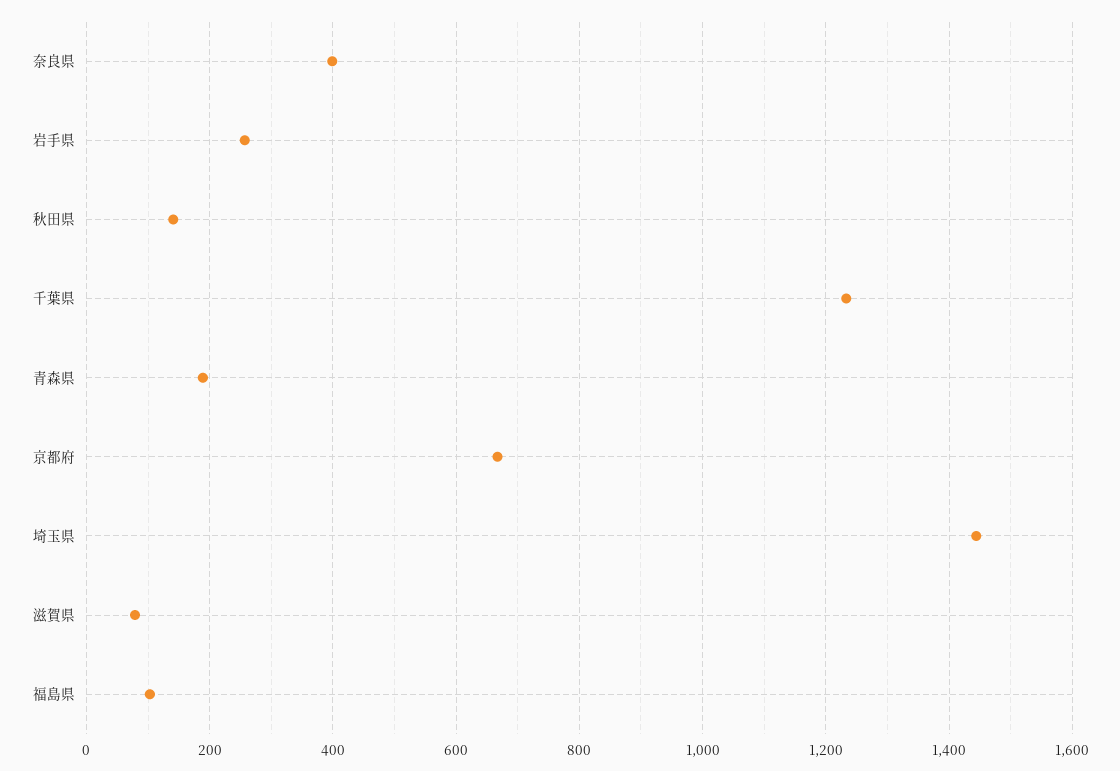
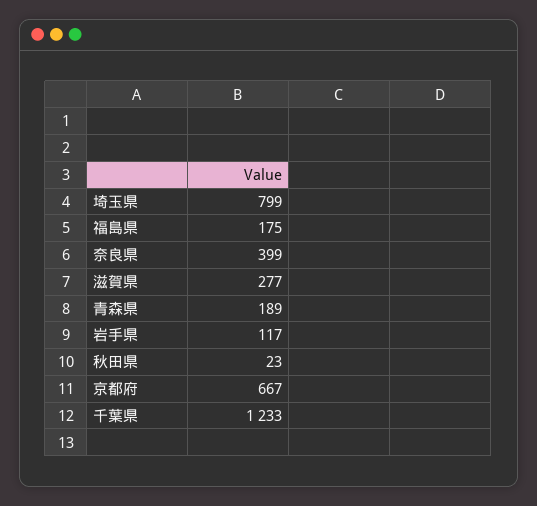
岩手県: 260 -> 117
秋田県: 140 -> 23
埼玉県: 1440 -> 799
滋賀県: 80 -> 277
福島県: 100 -> 175

